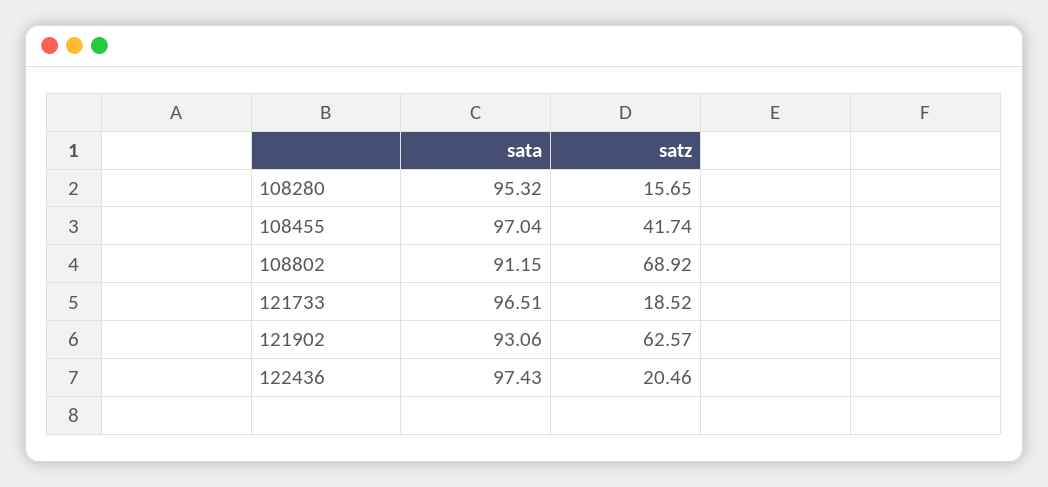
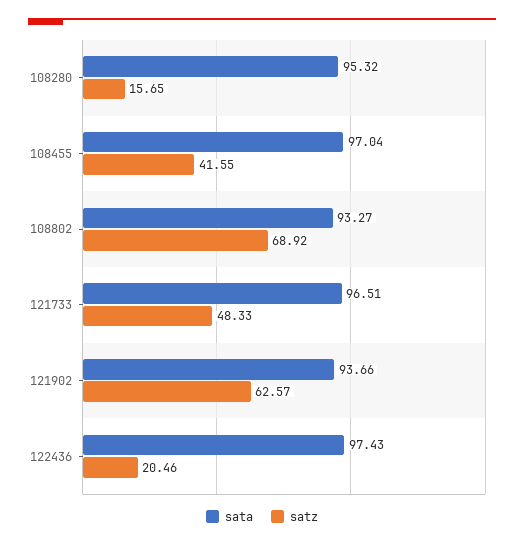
satz, 108455: 41.74 -> 41.55
sata, 108802: 91.15 -> 93.27
satz, 121733: 18.52 -> 48.33
sata, 121902: 93.06 -> 93.66

